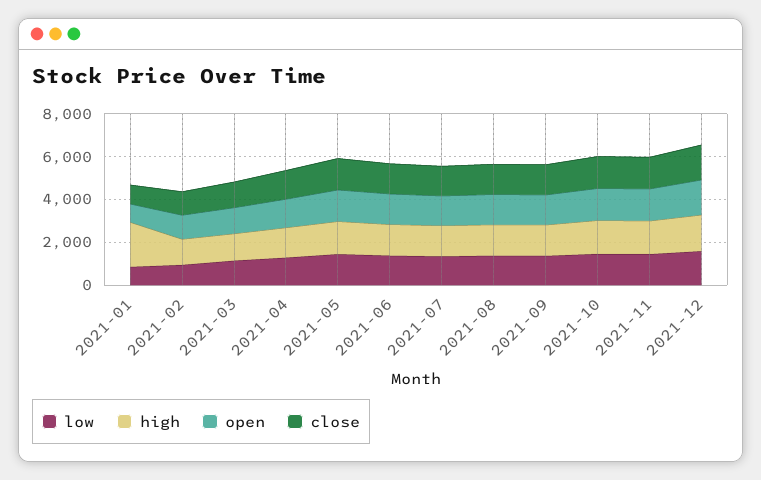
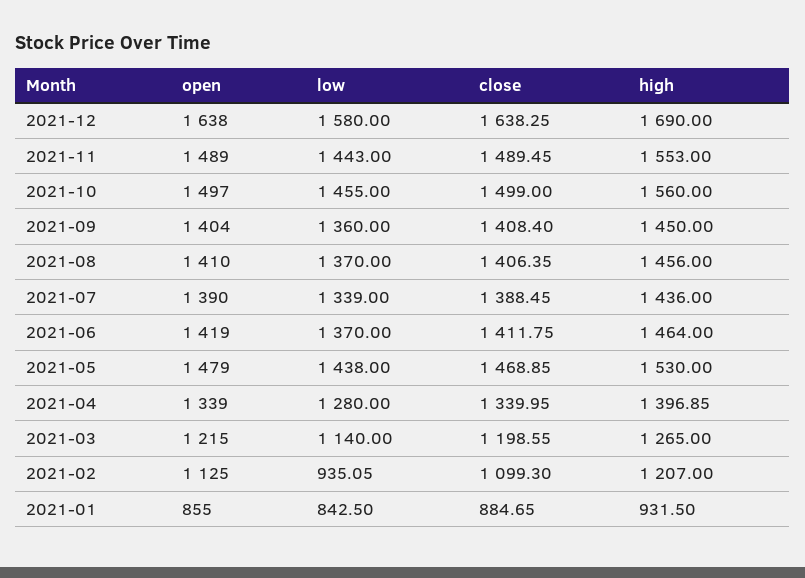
high, 2021-01: 2000 -> 931.5

